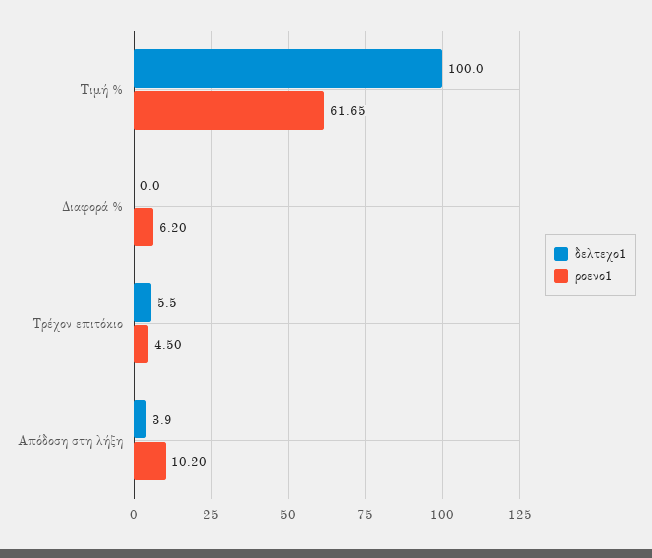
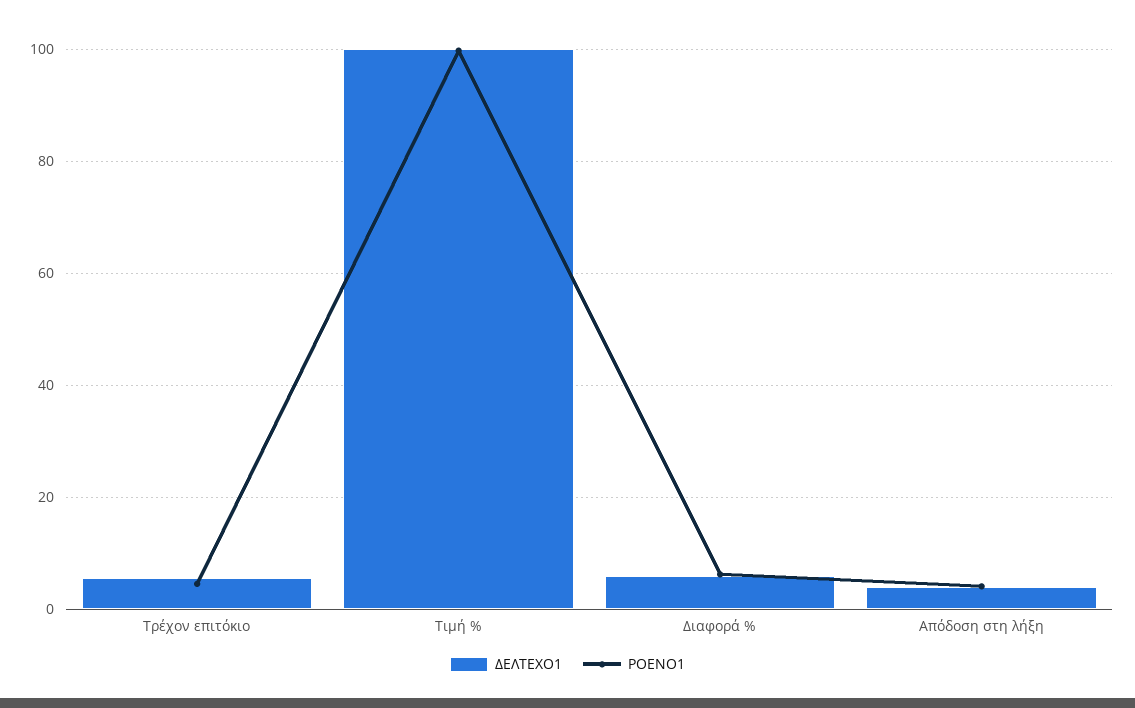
ροενο1, Τιμή %: 61.65 -> 100
δελτεχο1, Διαφορά %: 0 -> 6
ροενο1, Απόδοση στη λήξη: 10.2 -> 4

